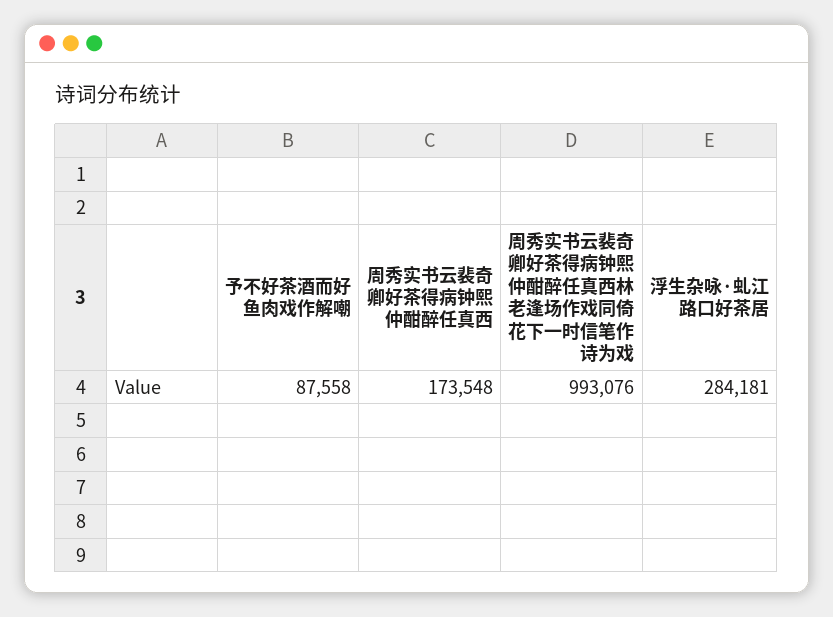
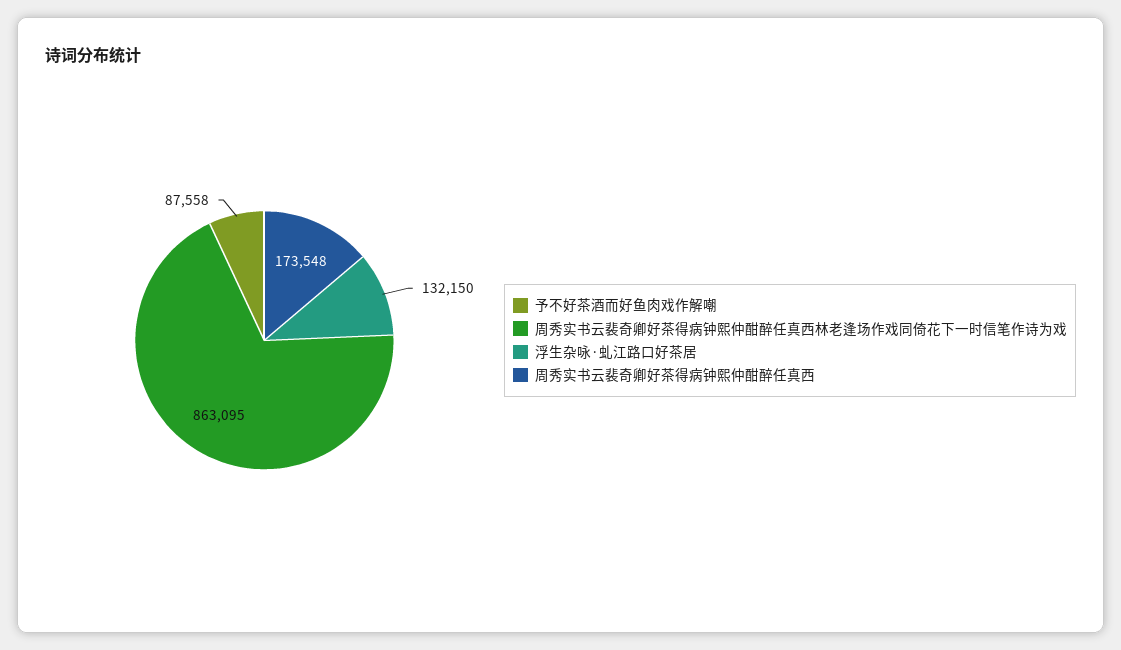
周秀实书云裴奇卿好茶得病钟熙仲酣醉任真西林老逢场作戏同倚花下一时信笔作诗为戏: 993076 -> 863095
浮生杂咏·虬江路口好茶居: 284181 -> 132150

